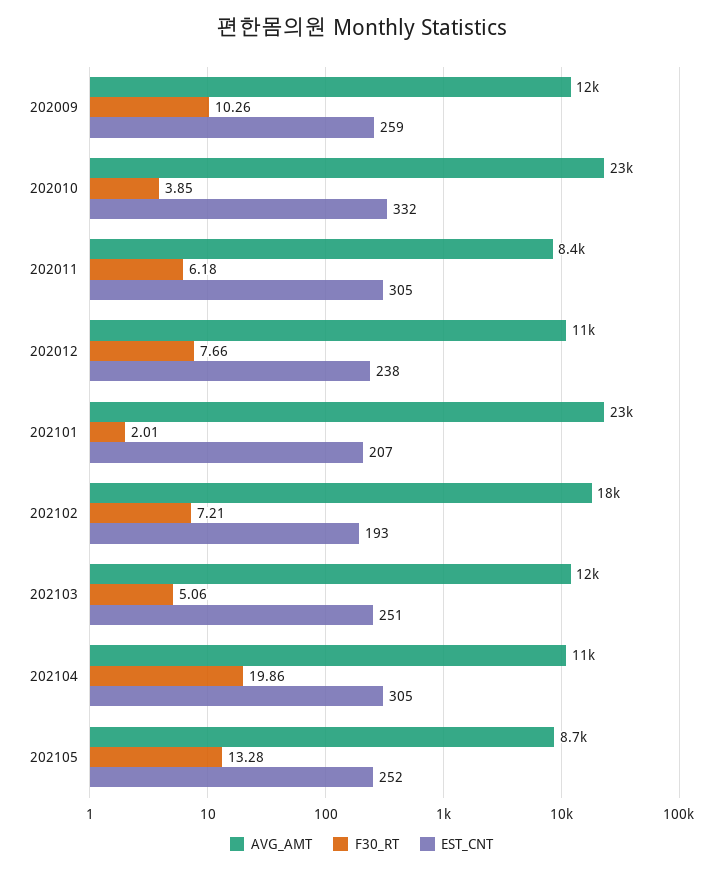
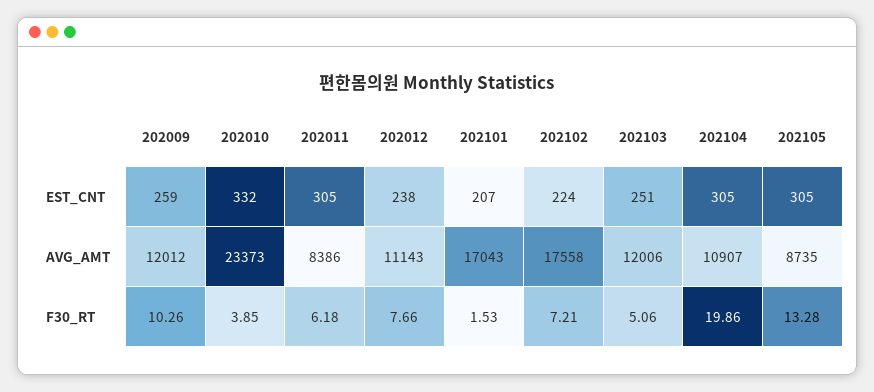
AVG_AMT, 202101: 23000 -> 17043
F30_RT, 202101: 2.01 -> 1.53
EST_CNT, 202102: 193 -> 224
EST_CNT, 202105: 252 -> 305

